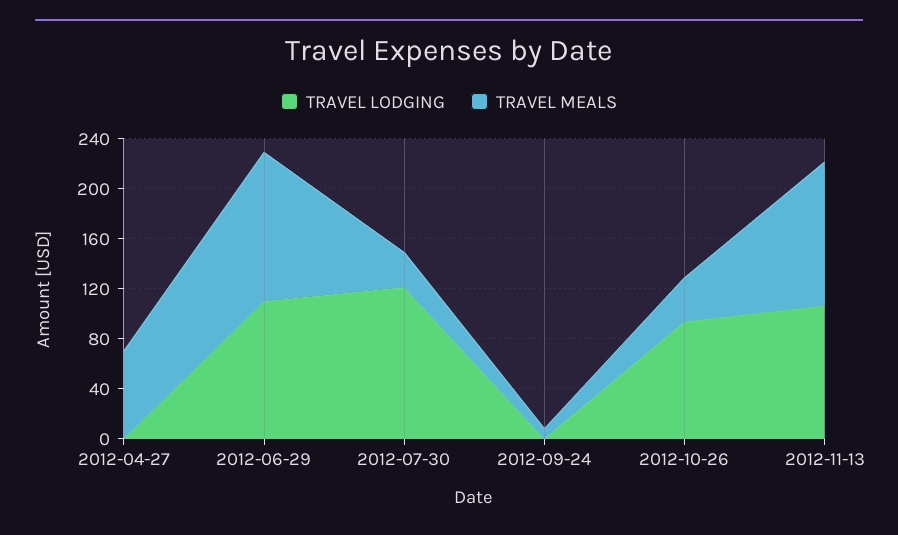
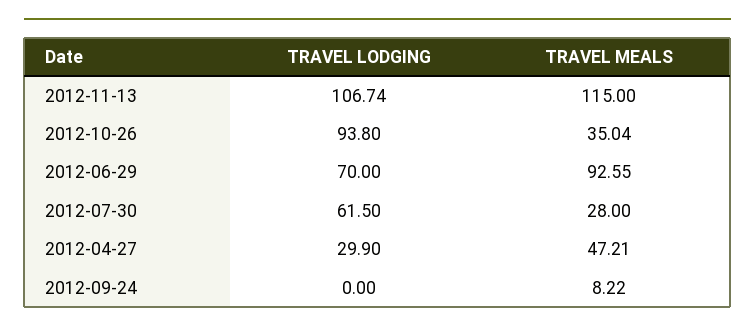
TRAVEL LODGING, 2012-04-27: 0 -> 29.9
TRAVEL MEALS, 2012-04-27: 70 -> 47.21
TRAVEL LODGING, 2012-06-29: 110 -> 70
TRAVEL MEALS, 2012-06-29: 120 -> 92.55
TRAVEL LODGING, 2012-07-30: 120 -> 61.5

